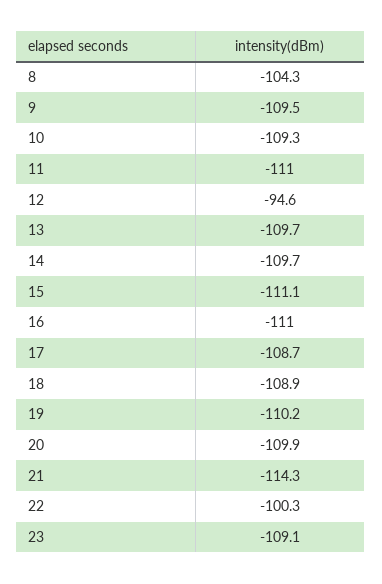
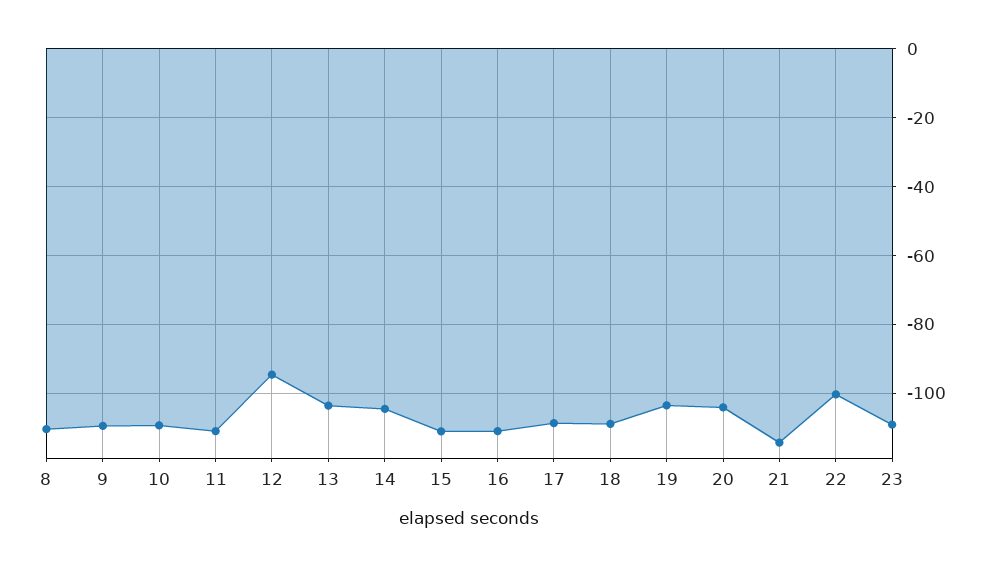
8: -104.3 -> -110
13: -109.7 -> -104
14: -109.7 -> -104
19: -110.2 -> -104
20: -109.9 -> -104

